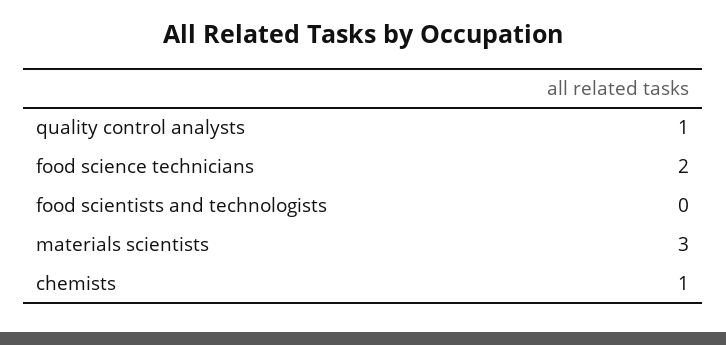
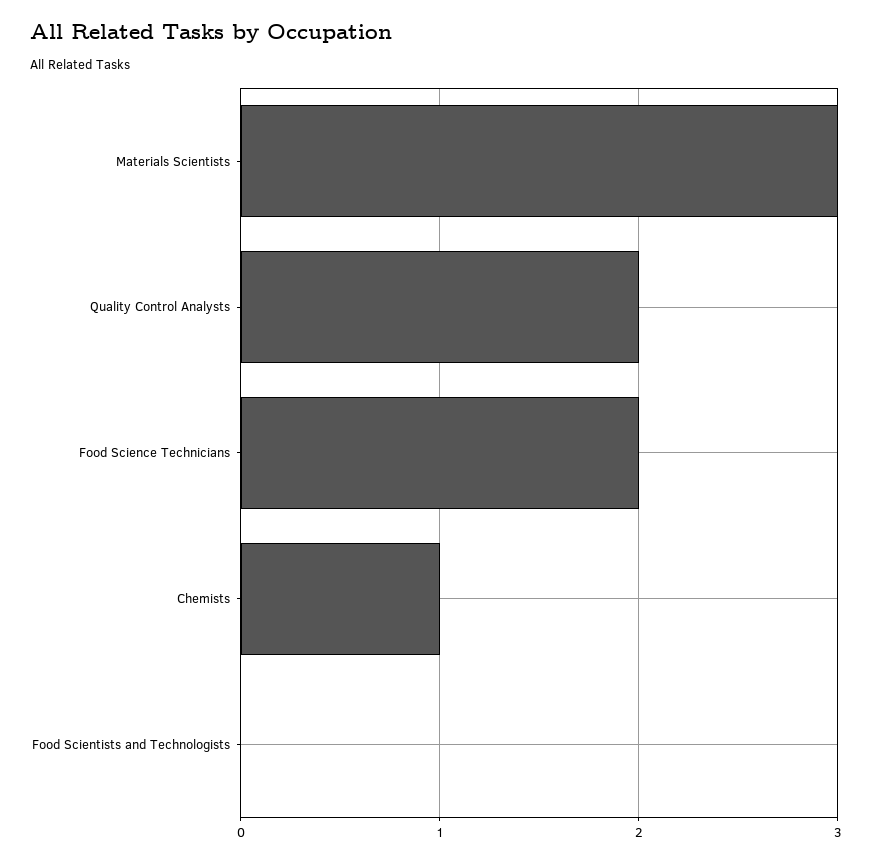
quality control analysts: 1 -> 2

